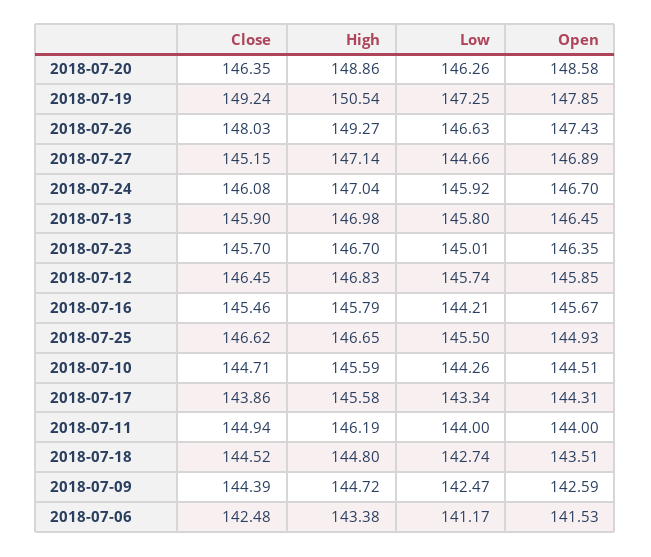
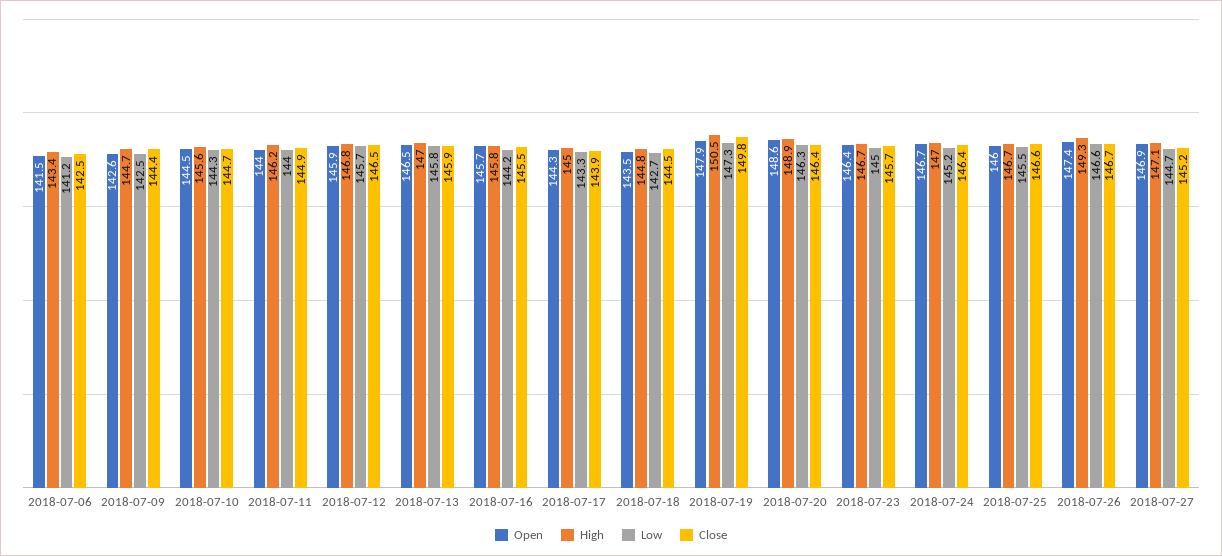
Close, 2018-07-19: 149.24 -> 149.8
Close, 2018-07-26: 148.03 -> 146.7
Close, 2018-07-24: 146.08 -> 146.4
Low, 2018-07-24: 145.92 -> 145.2
Open, 2018-07-25: 144.93 -> 146
High, 2018-07-17: 145.58 -> 145

